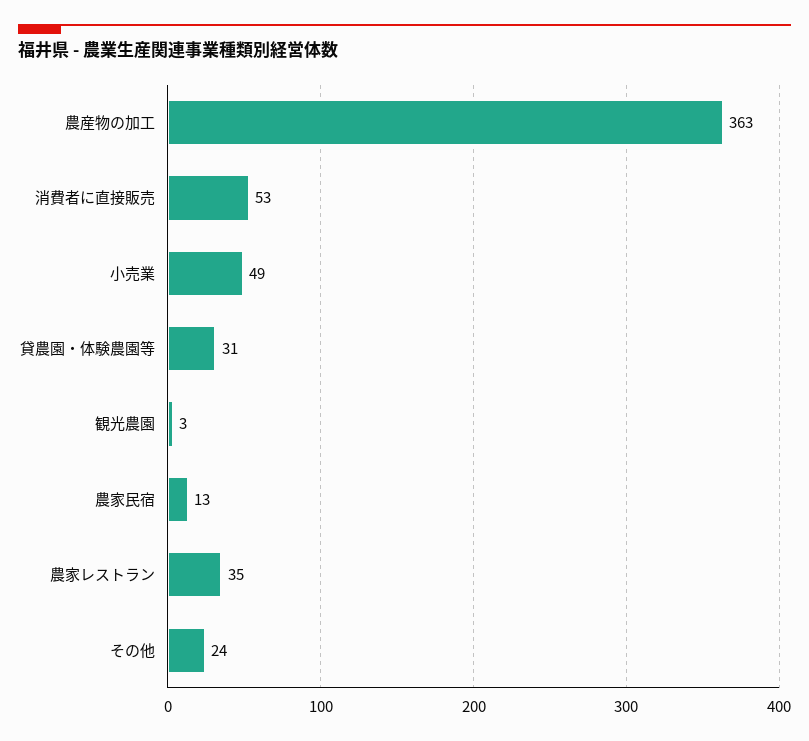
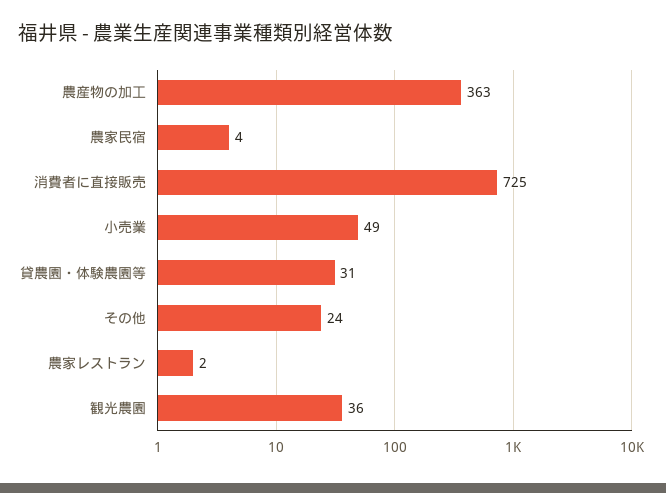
消費者に直接販売: 53 -> 725
観光農園: 3 -> 36
農家民宿: 13 -> 4
農家レストラン: 35 -> 2

